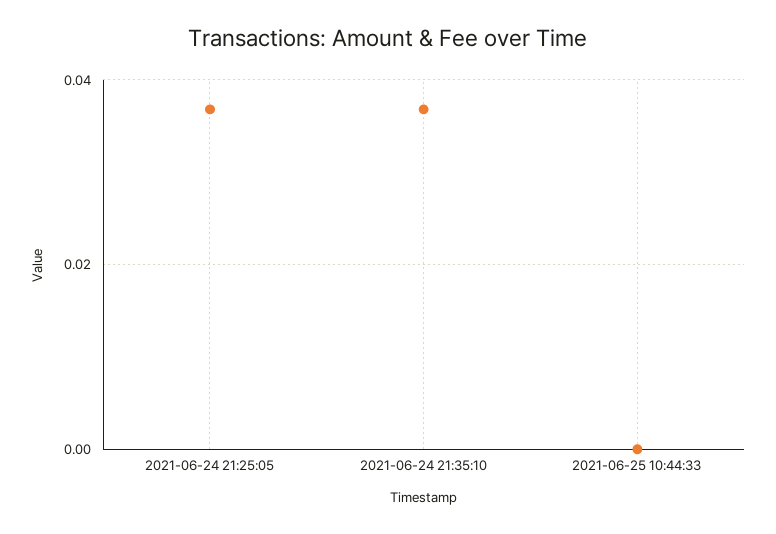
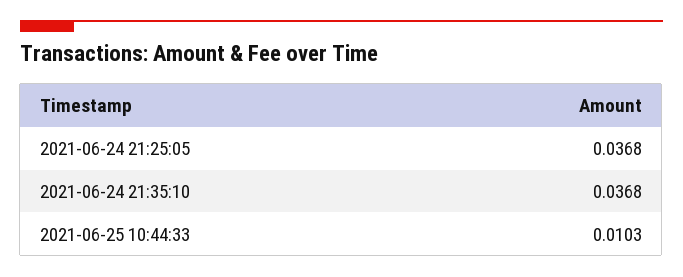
2021-06-25 10:44:33: 0 -> 0.0103

